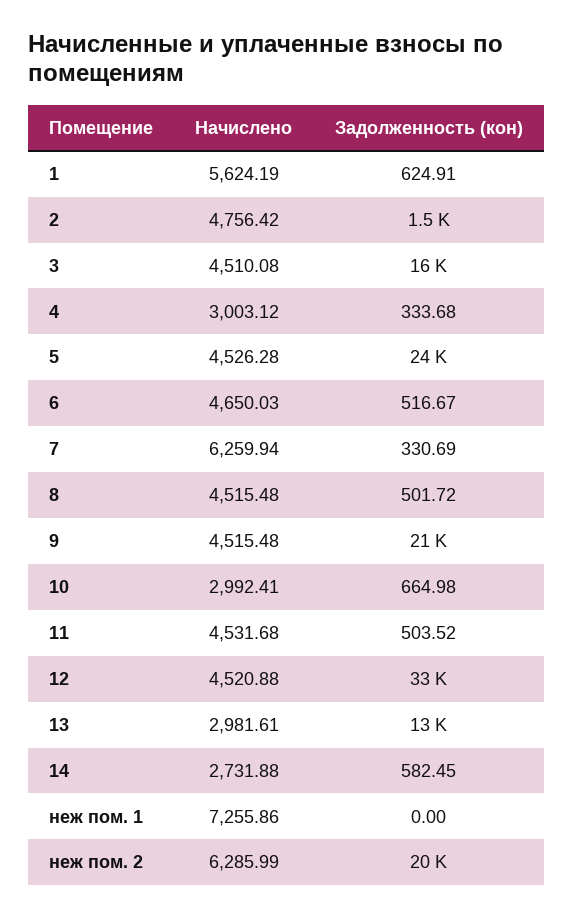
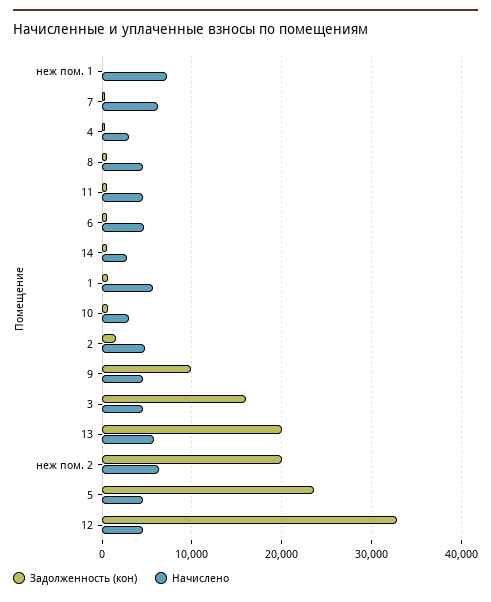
Задолженность (кон), 9: 21000 -> 10000
Начислено, 13: 2981.61 -> 6000
Задолженность (кон), 13: 13000 -> 20000

